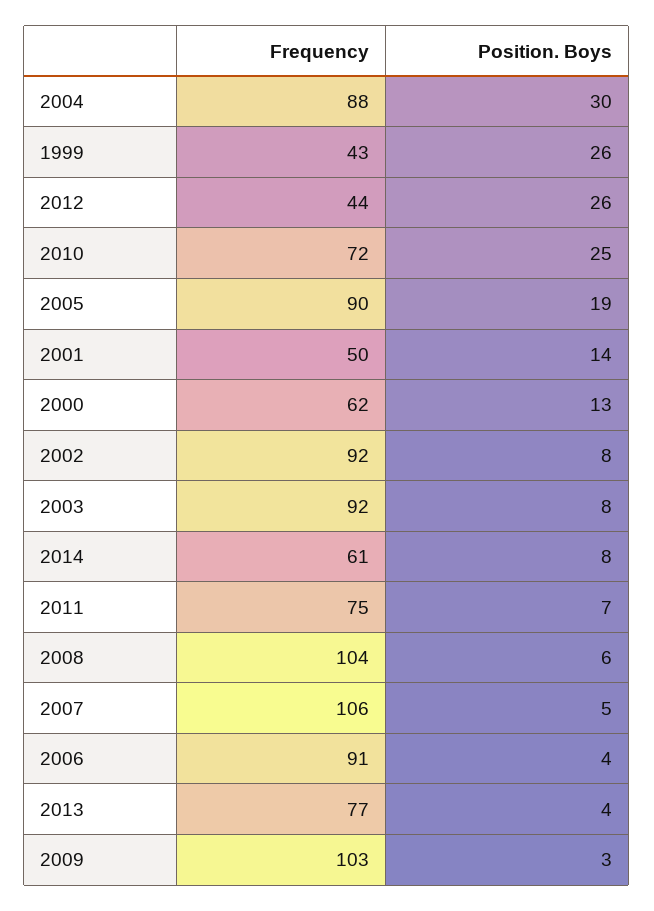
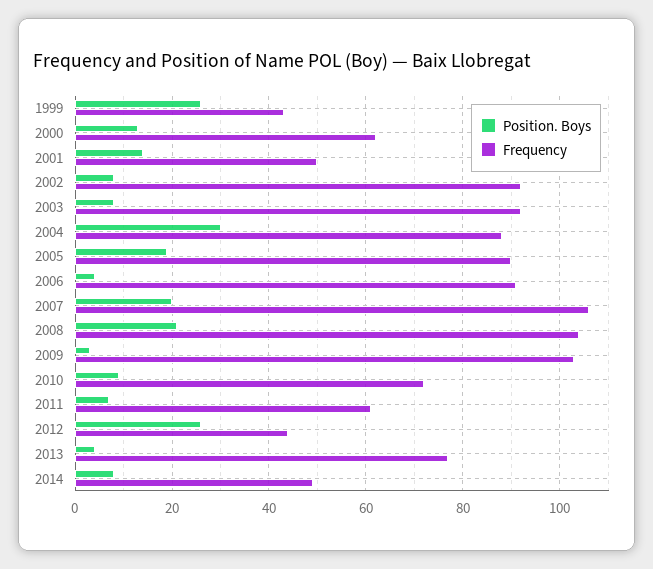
Position. Boys, 2010: 25 -> 10
Frequency, 2014: 61 -> 50
Frequency, 2011: 75 -> 60
Position. Boys, 2008: 6 -> 20
Position. Boys, 2007: 5 -> 20

